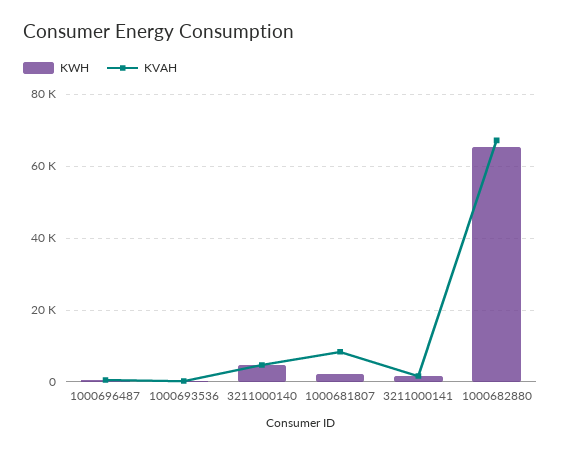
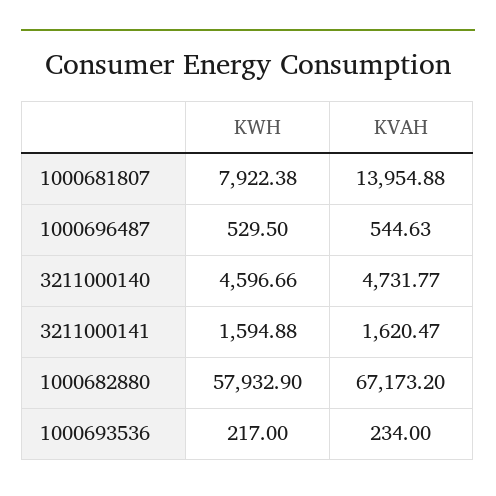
KWH, 1000681807: 2000 -> 7922.38
KVAH, 1000681807: 8000 -> 13954.88
KWH, 1000682880: 66000 -> 57932.9

